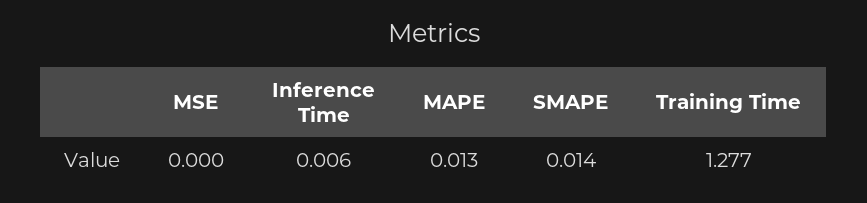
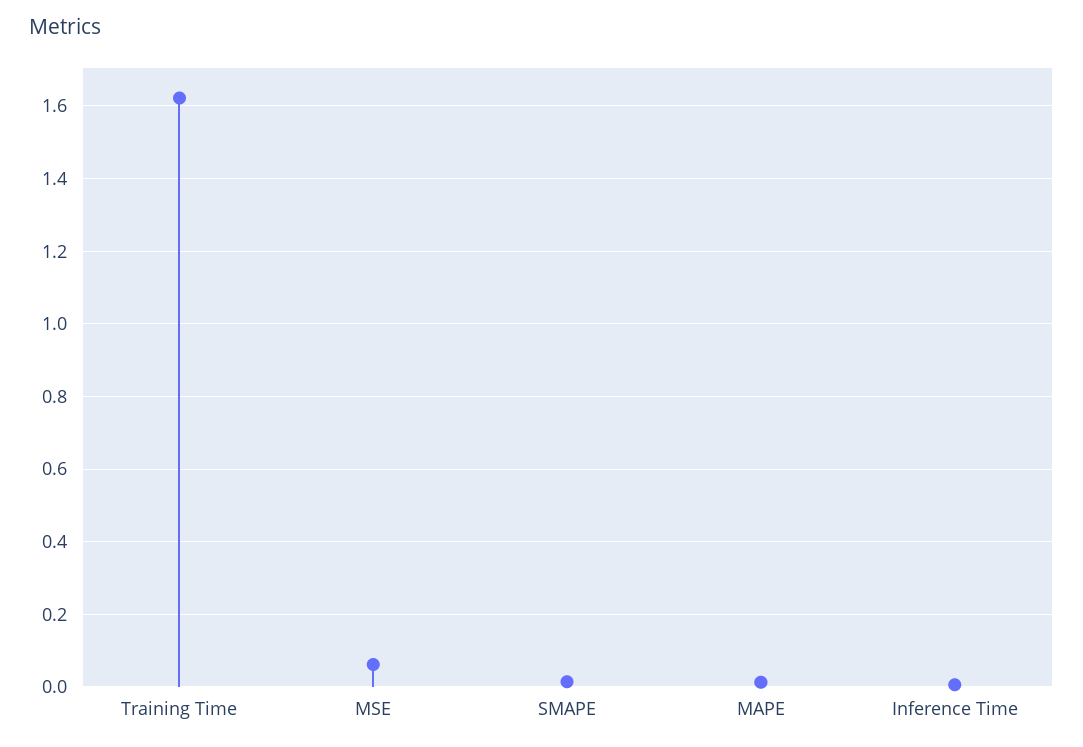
MSE: 0 -> 0.06
Training Time: 1.277 -> 1.62

